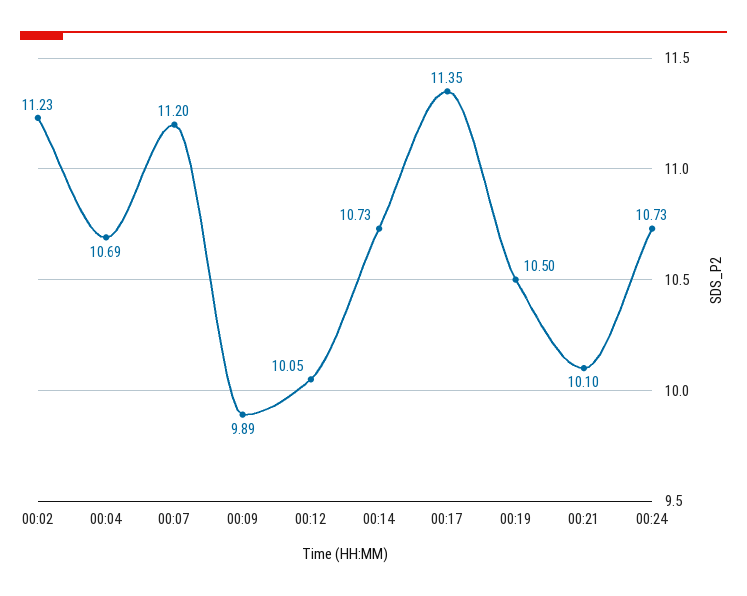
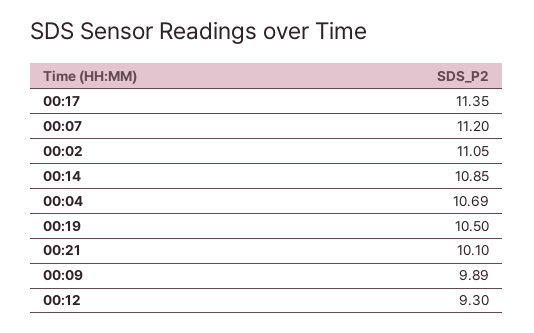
00:02: 11.23 -> 11.05
00:12: 10.05 -> 9.3
00:14: 10.73 -> 10.85
00:24: 10.73 -> none

